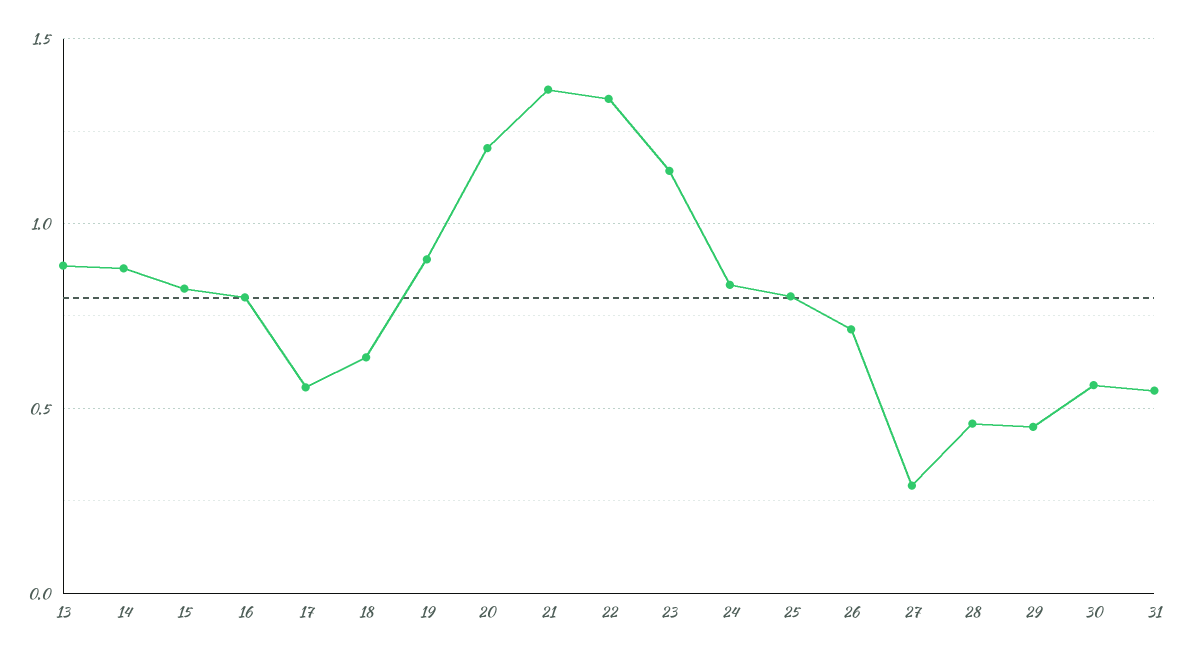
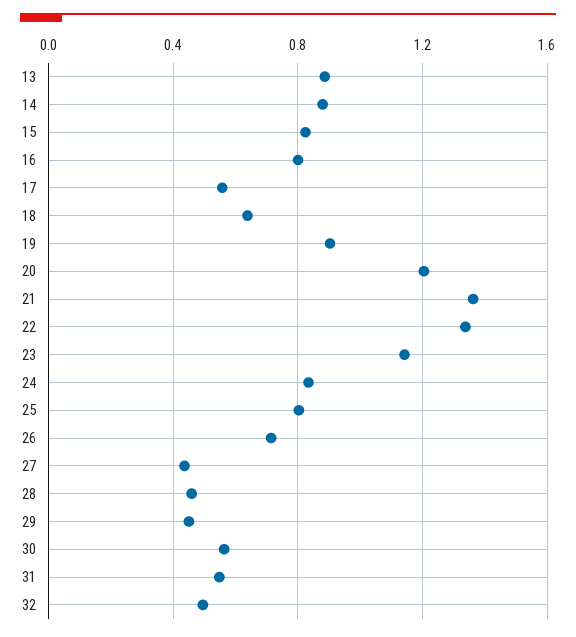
27: 0.3 -> 0.45
32: none -> 0.5

